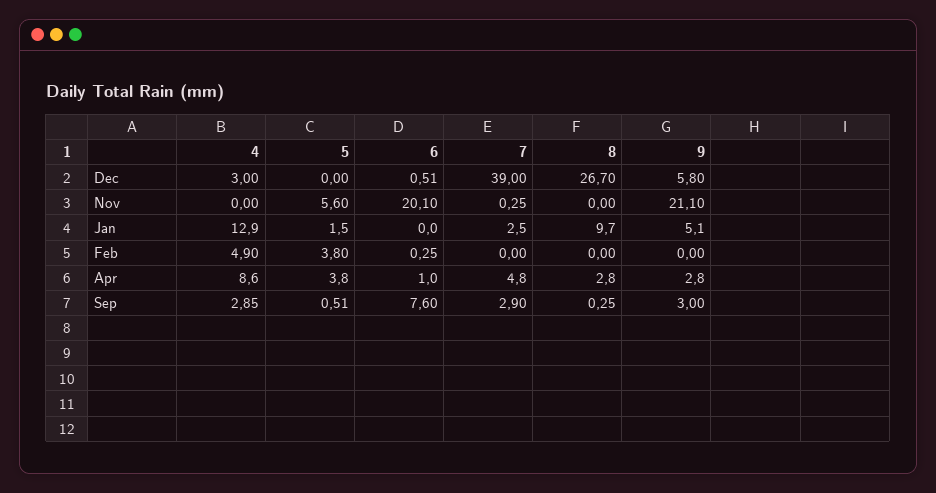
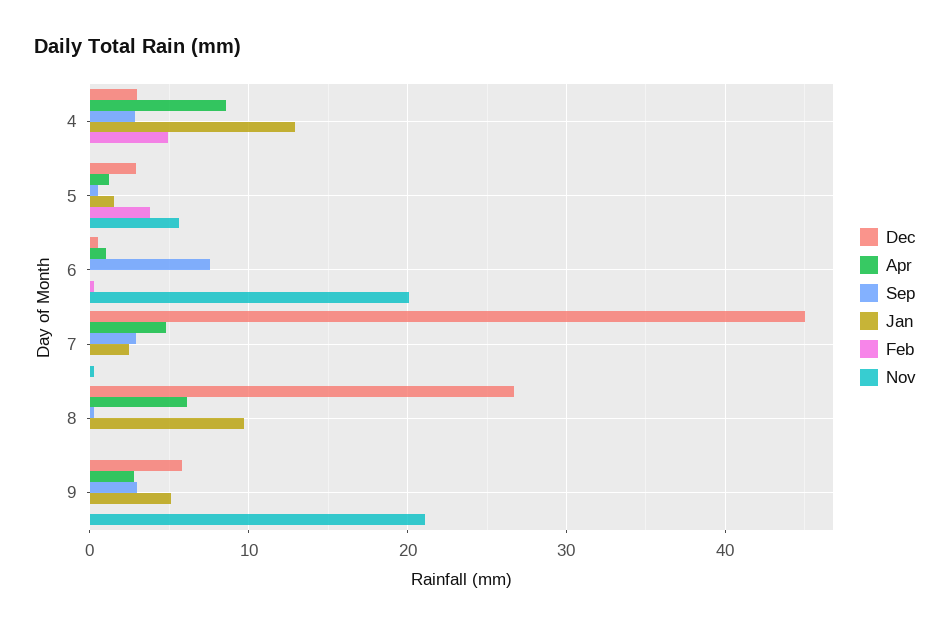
Dec, 5: 0 -> 3
Dec, 7: 39 -> 45
Apr, 5: 3.8 -> 1
Apr, 8: 2.8 -> 6

